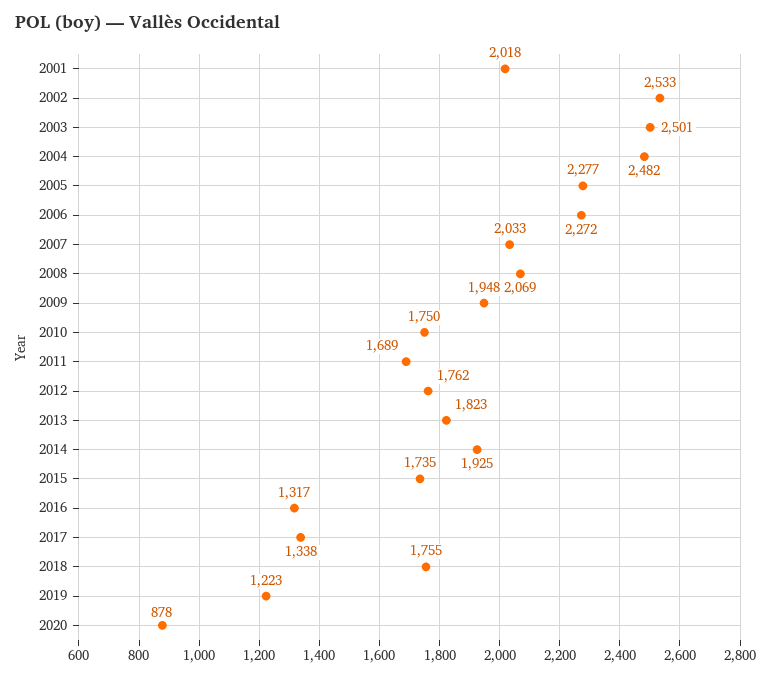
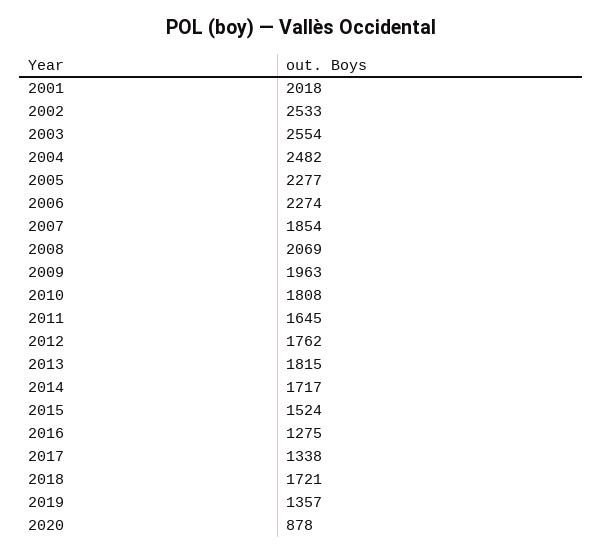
2003: 2501 -> 2554
2006: 2272 -> 2274
2007: 2033 -> 1854
2009: 1948 -> 1963
2010: 1750 -> 1808
2011: 1689 -> 1645
2013: 1823 -> 1815
2014: 1925 -> 1717
2015: 1735 -> 1524
2016: 1317 -> 1275
2018: 1755 -> 1721
2019: 1223 -> 1357

